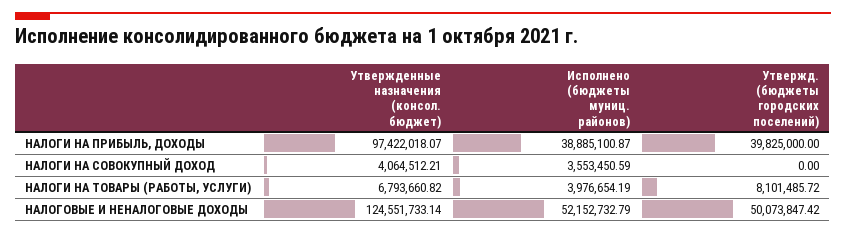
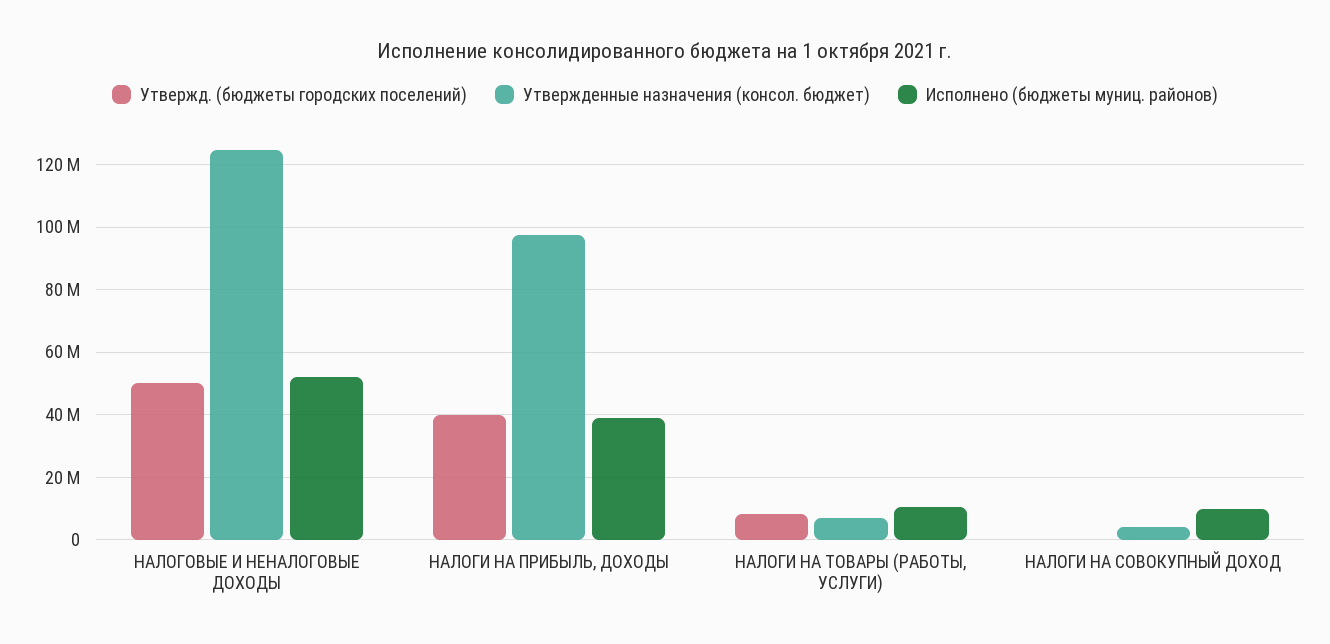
Исполнено (бюджеты муниц. районов), НАЛОГИ НА СОВОКУПНЫЙ ДОХОД: 3553450.59 -> 10000000
Исполнено (бюджеты муниц. районов), НАЛОГИ НА ТОВАРЫ (РАБОТЫ, УСЛУГИ): 3976654.19 -> 10000000

